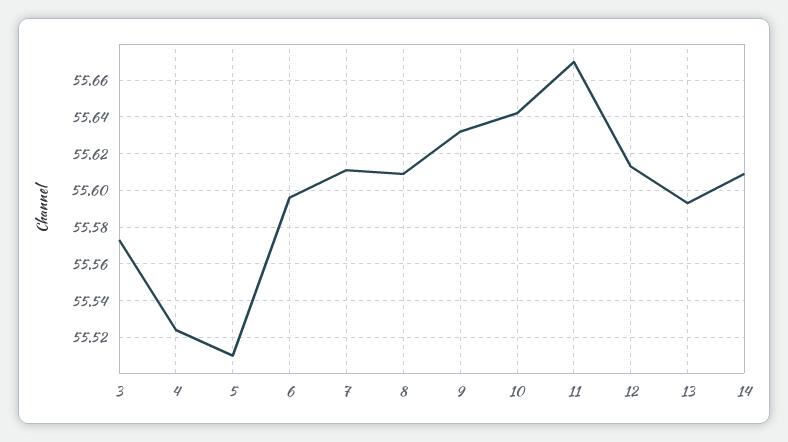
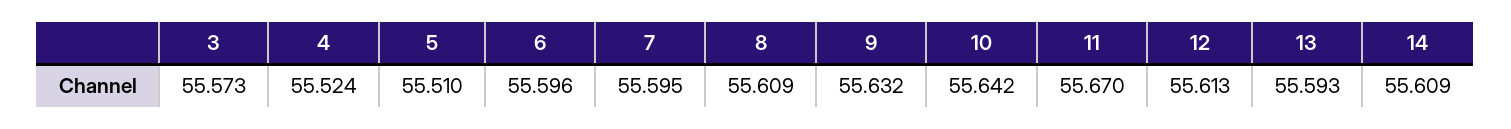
7: 55.61 -> 55.595

